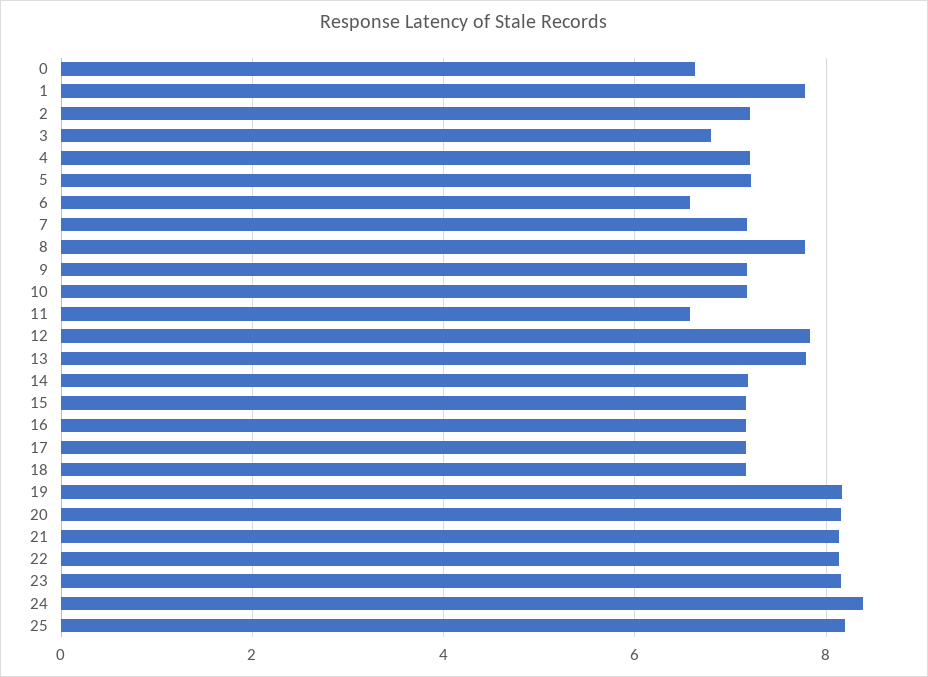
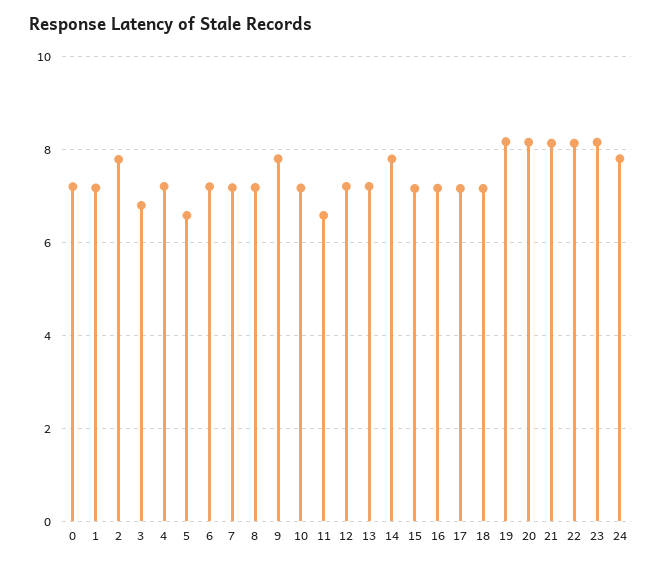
0: 6.6 -> 7.2
1: 7.8 -> 7.2
2: 7.2 -> 7.8
5: 7.2 -> 6.6
6: 6.6 -> 7.2
8: 7.8 -> 7.2
9: 7.2 -> 7.8
12: 7.8 -> 7.2
13: 7.8 -> 7.2
14: 7.2 -> 7.8
24: 8.4 -> 7.8
25: 8.2 -> none

